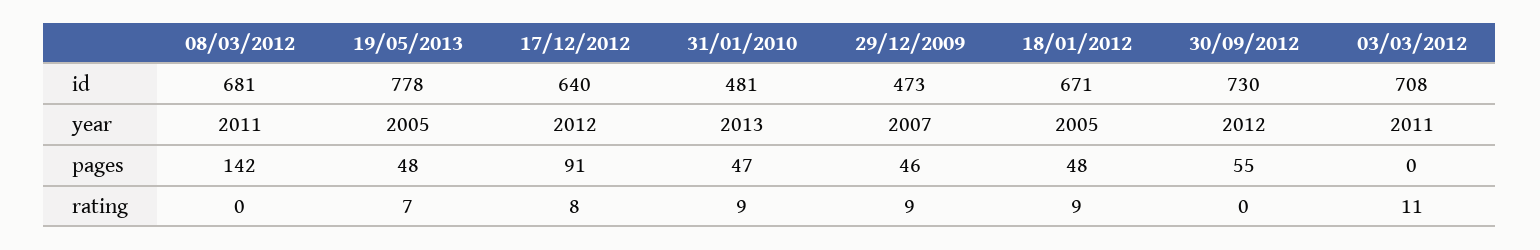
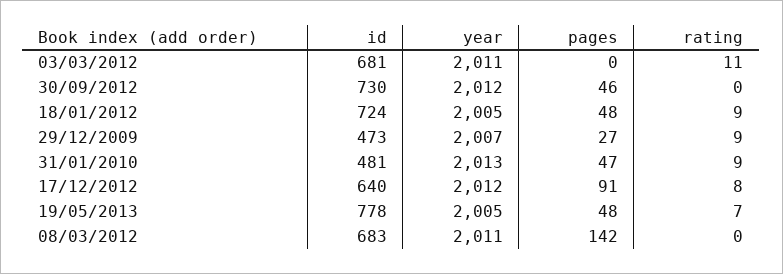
08/03/2012, id: 681 -> 683
18/01/2012, id: 671 -> 724
03/03/2012, id: 708 -> 681
29/12/2009, pages: 46 -> 27
30/09/2012, pages: 55 -> 46

